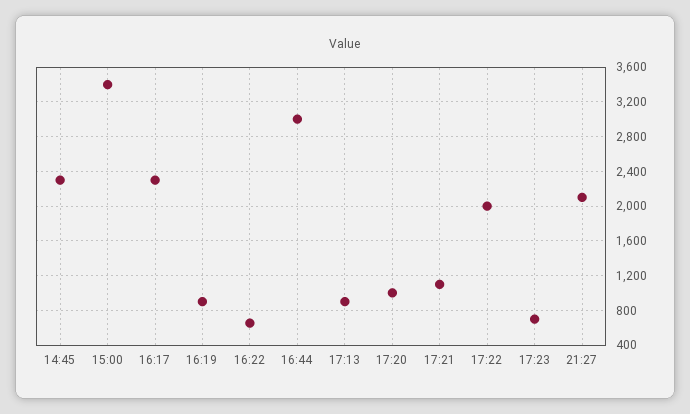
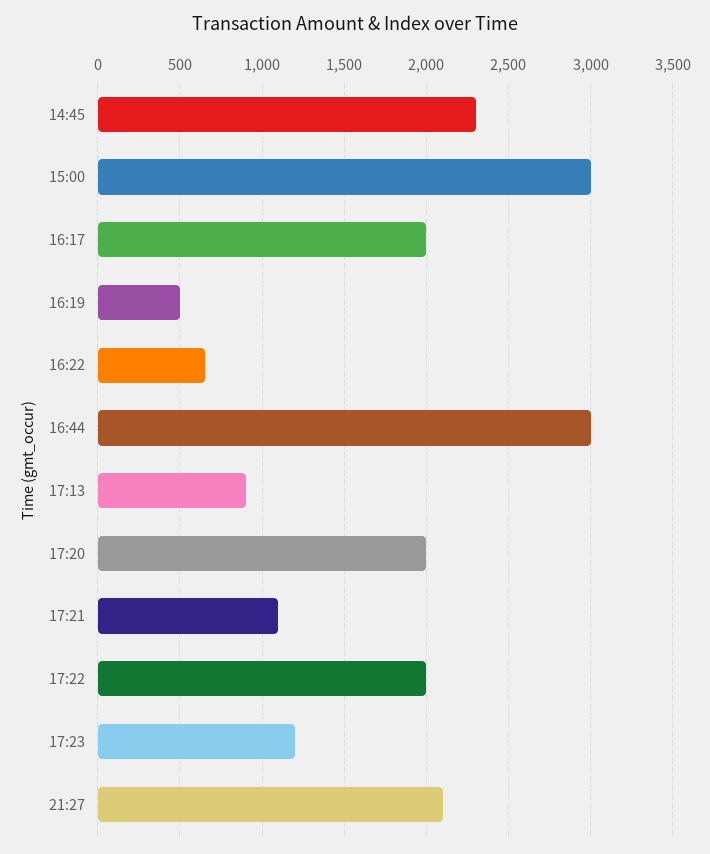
15:00: 3400 -> 3000
16:17: 2300 -> 2000
16:19: 900 -> 500
17:20: 1000 -> 2000
17:23: 700 -> 1200

